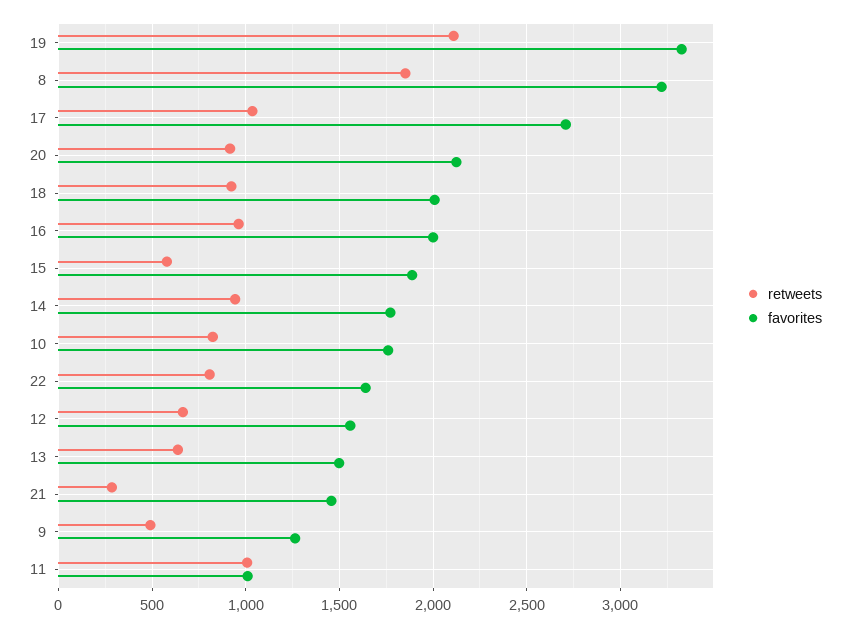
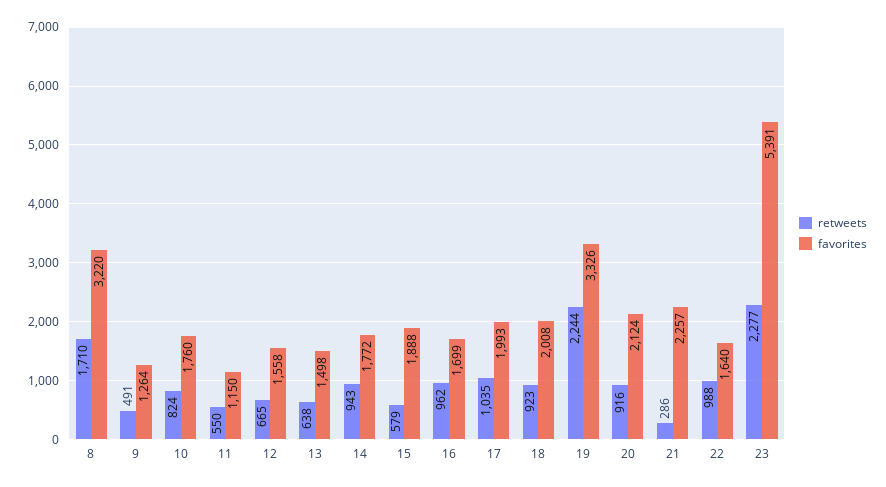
retweets, 19: 2100 -> 2244
retweets, 8: 1850 -> 1710
favorites, 17: 2700 -> 1993
favorites, 16: 2000 -> 1699
retweets, 22: 800 -> 988
favorites, 21: 1450 -> 2257
retweets, 11: 1000 -> 550
favorites, 11: 1000 -> 1150
retweets, 23: none -> 2277
favorites, 23: none -> 5391

